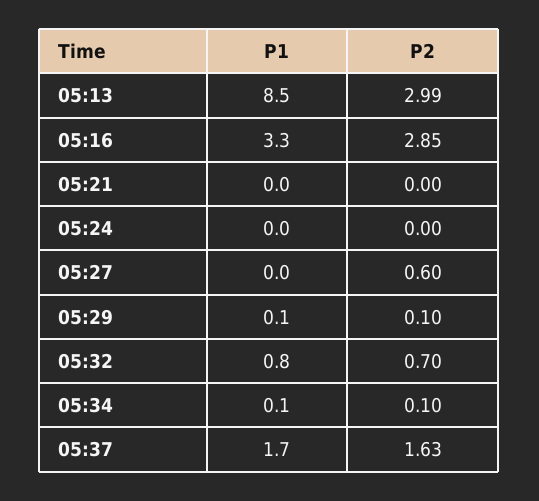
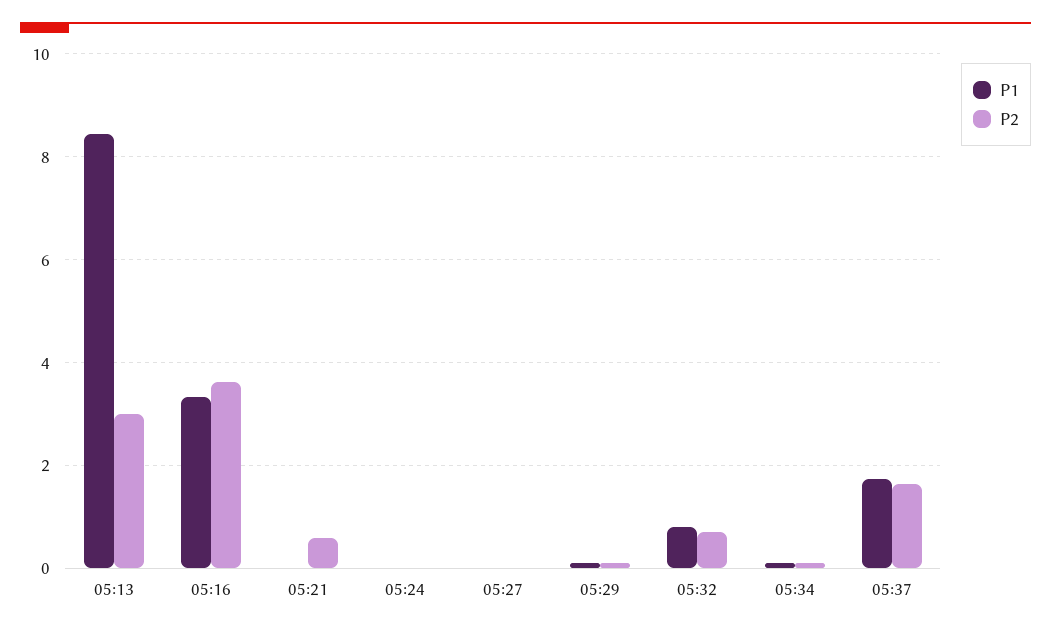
P2, 05:16: 2.85 -> 3.6
P2, 05:21: 0 -> 0.6
P2, 05:27: 0.6 -> 0

